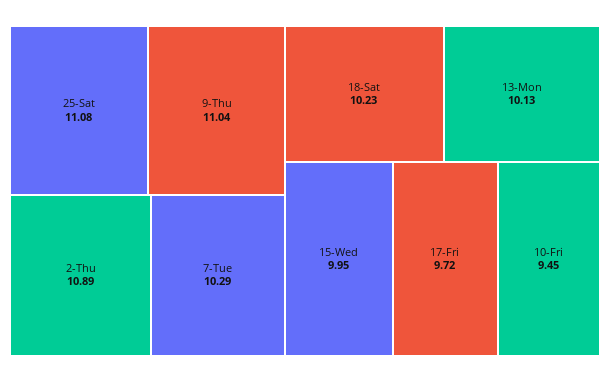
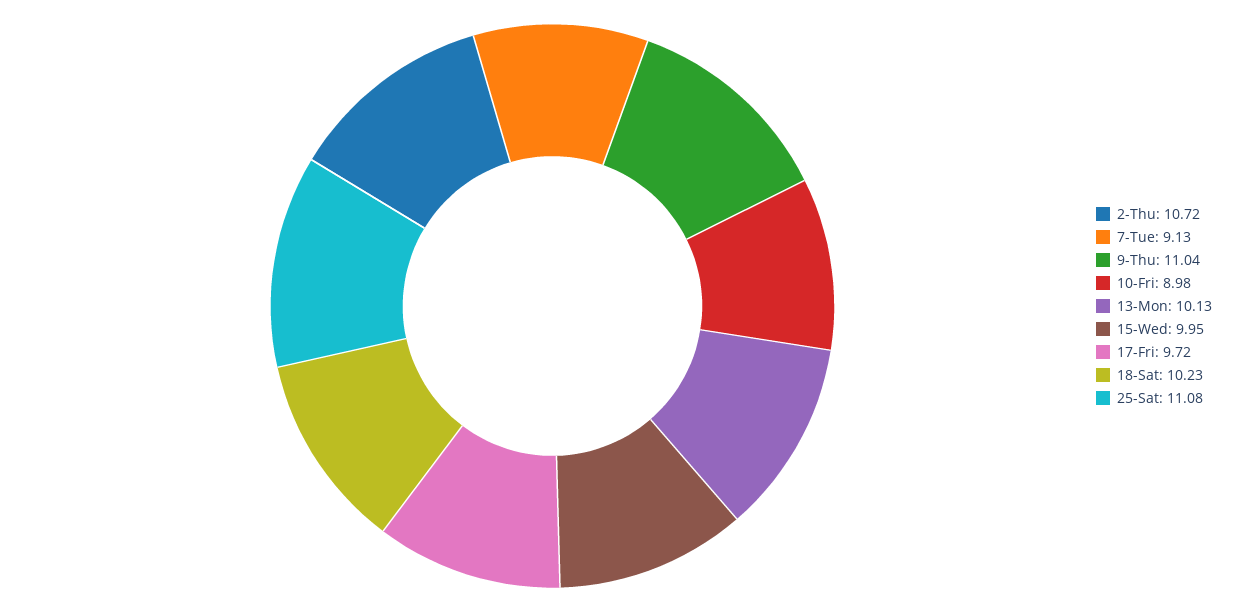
2-Thu: 10.89 -> 10.72
7-Tue: 10.29 -> 9.13
10-Fri: 9.45 -> 8.98

